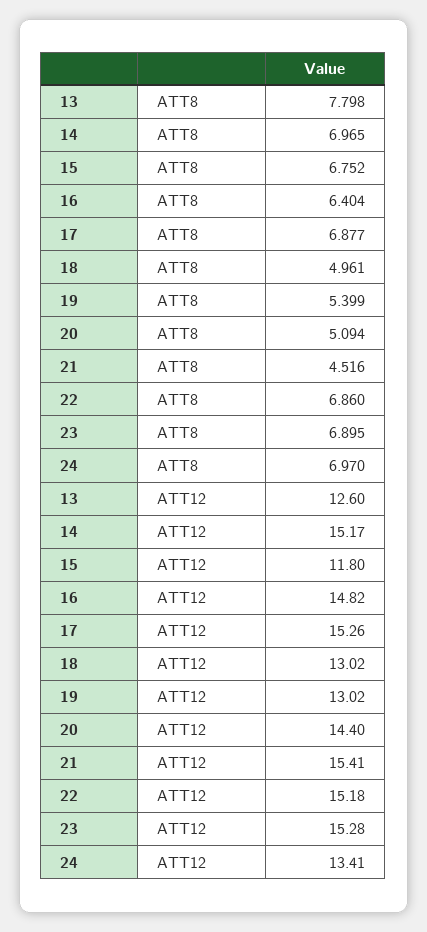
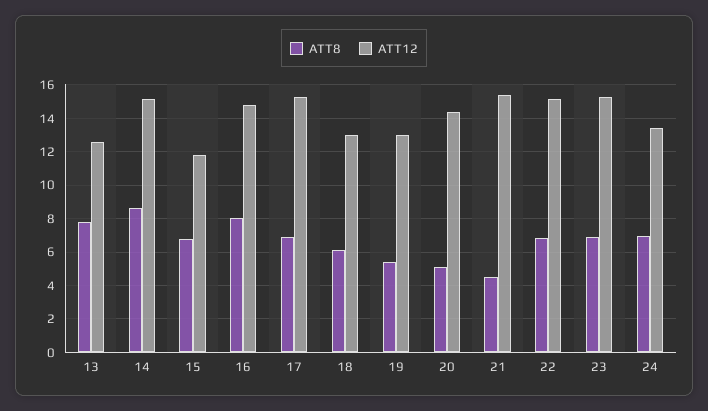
ATT8, 14: 6.965 -> 8.5
ATT8, 16: 6.404 -> 8
ATT8, 18: 4.961 -> 6

